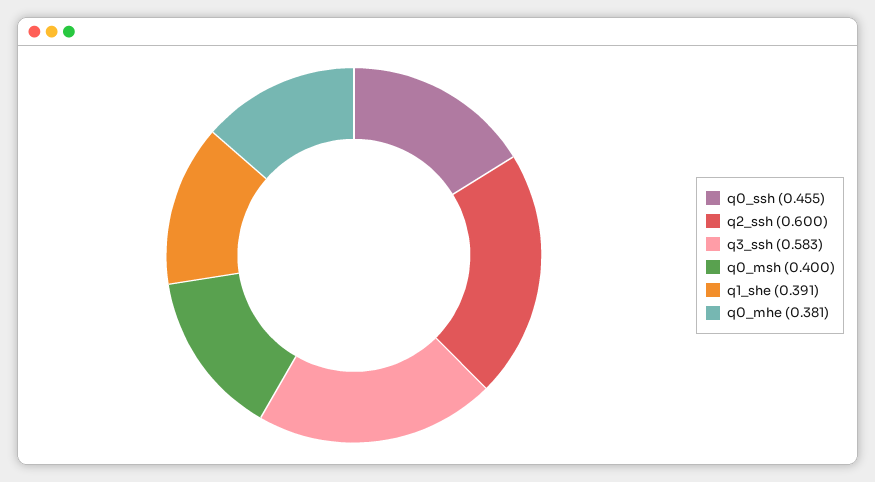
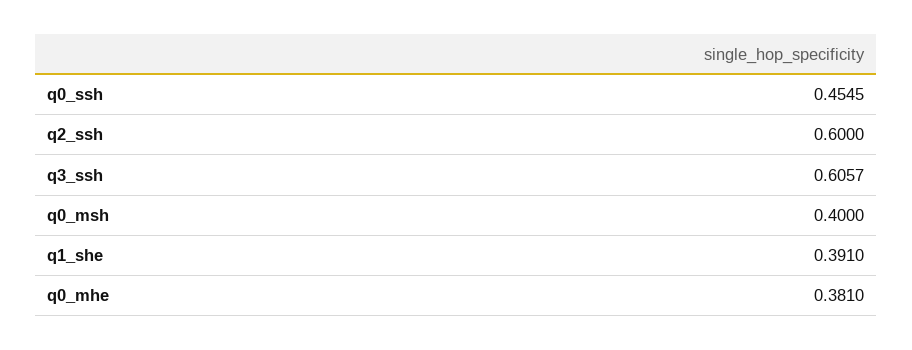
q3_ssh: 0.583 -> 0.6057

